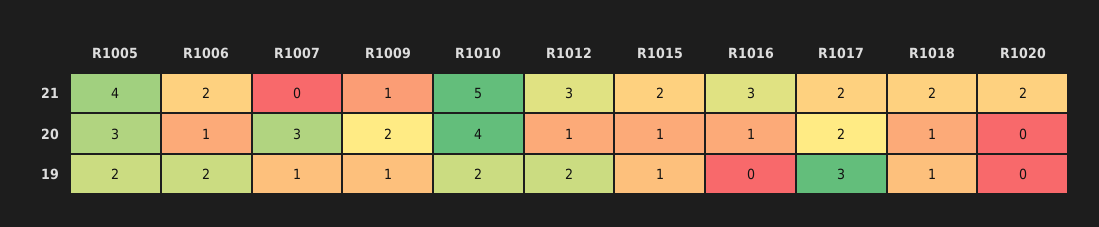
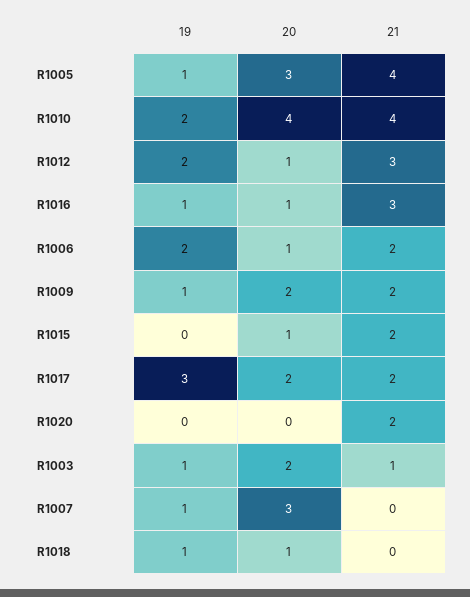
R1009, 21: 1 -> 2
R1010, 21: 5 -> 4
R1018, 21: 2 -> 0
R1005, 19: 2 -> 1
R1015, 19: 1 -> 0
R1016, 19: 0 -> 1
R1003, 19: none -> 1
R1003, 20: none -> 2
R1003, 21: none -> 1

